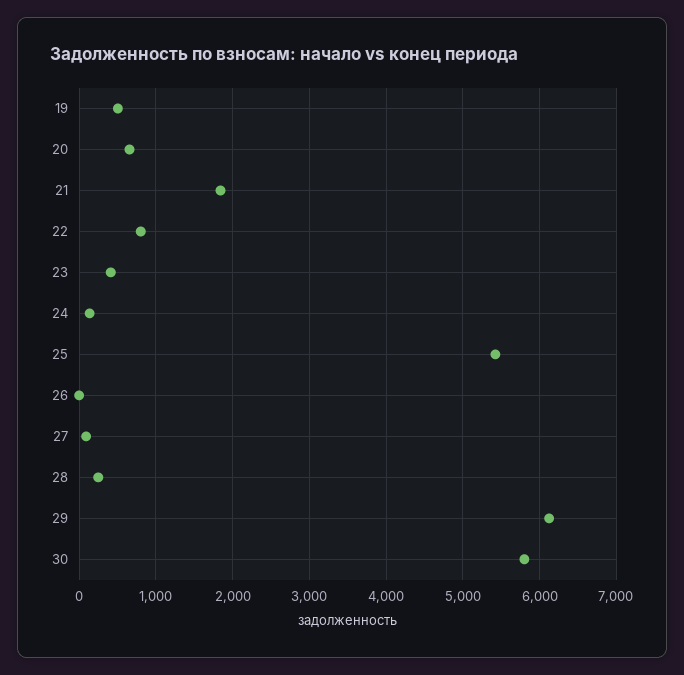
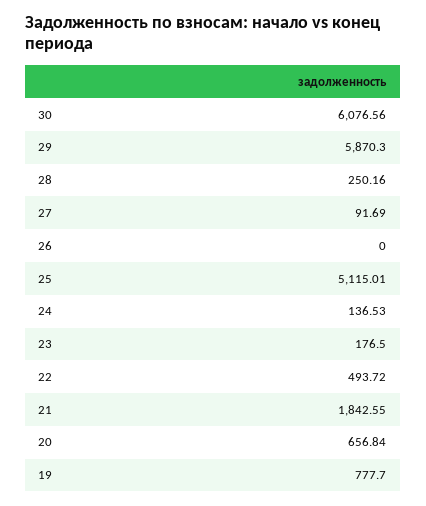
19: 500 -> 777.7
22: 800 -> 493.72
23: 400 -> 176.5
25: 5400 -> 5115.01
29: 6100 -> 5870.3
30: 5800 -> 6076.56

